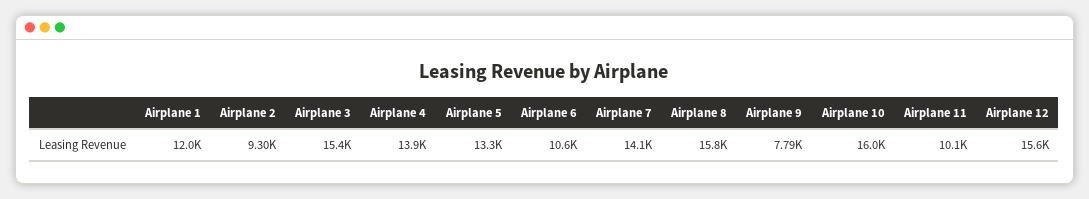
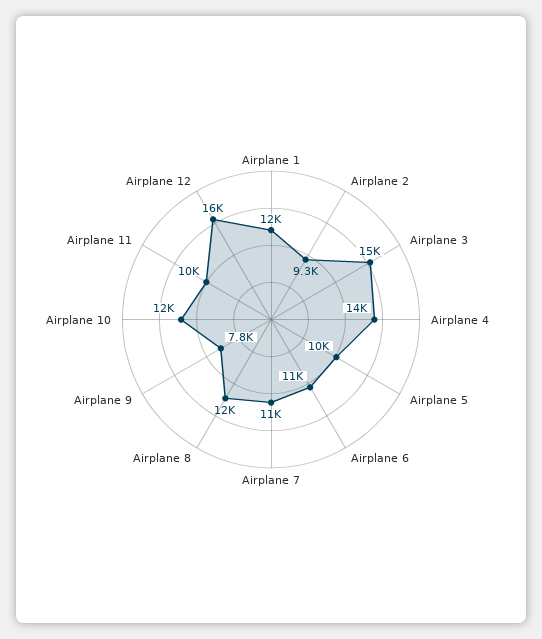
Airplane 5: 13300 -> 10000
Airplane 7: 14100 -> 11000
Airplane 8: 15800 -> 12000
Airplane 10: 16000 -> 12000

